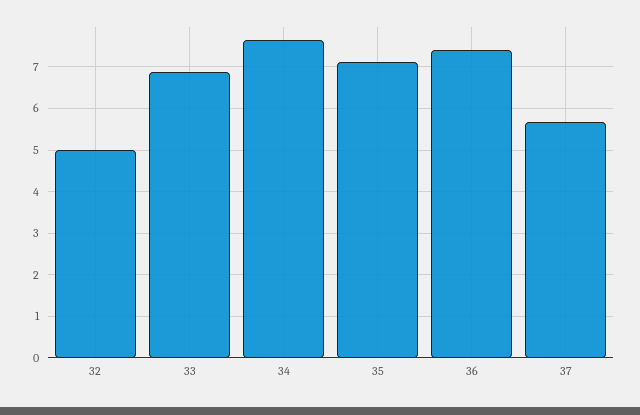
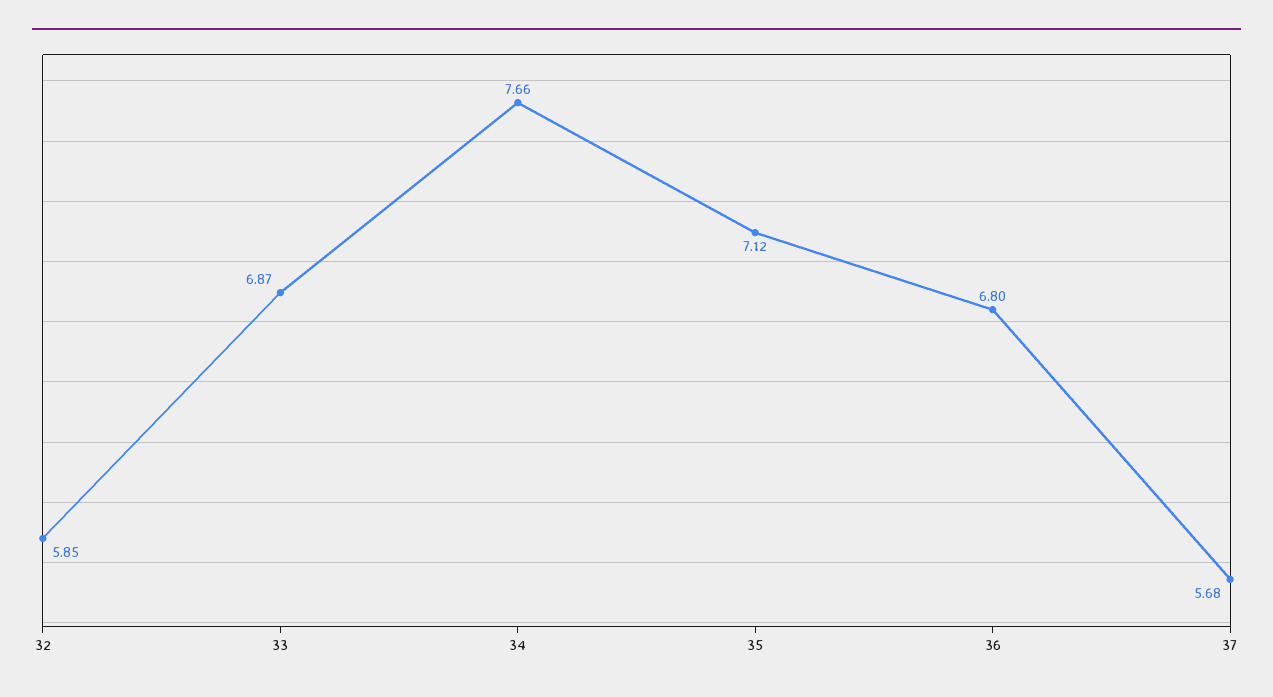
32: 5 -> 5.85
36: 7.4 -> 6.8

